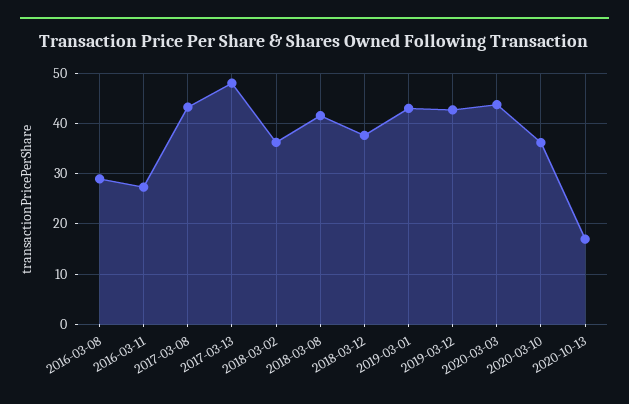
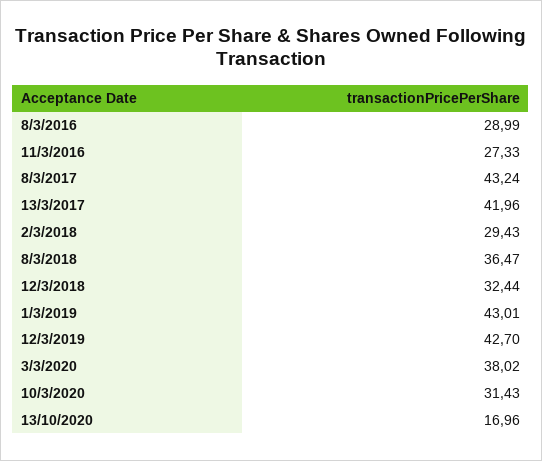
2017-03-13: 48 -> 41.96
2018-03-02: 36 -> 29.43
2018-03-08: 42 -> 36.47
2018-03-12: 38 -> 32.44
2020-03-03: 44 -> 38.02
2020-03-10: 36 -> 31.43

